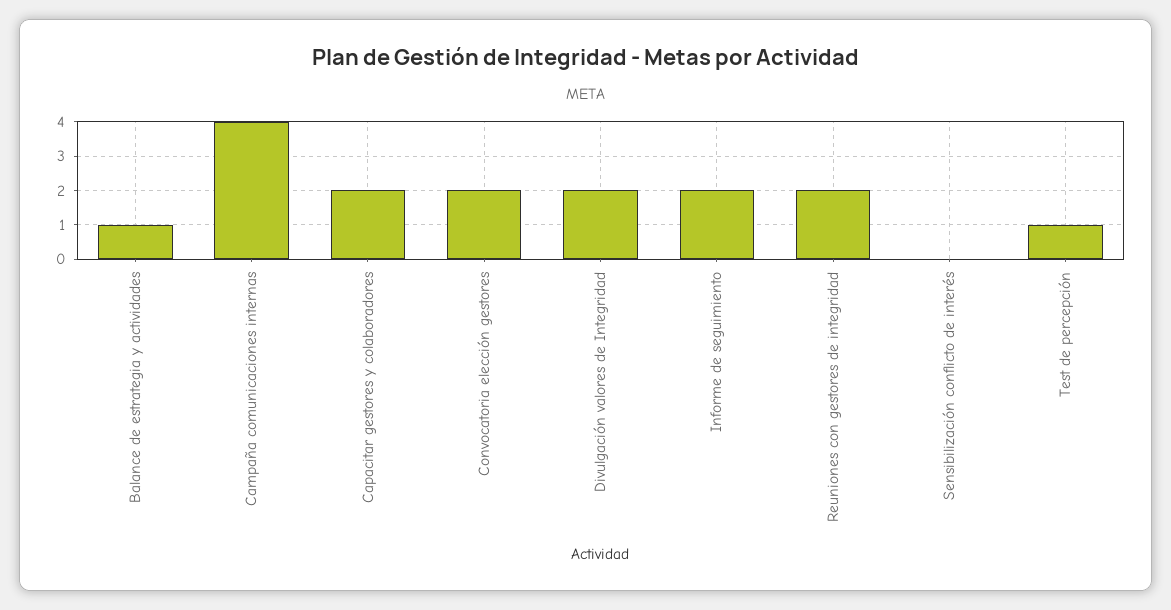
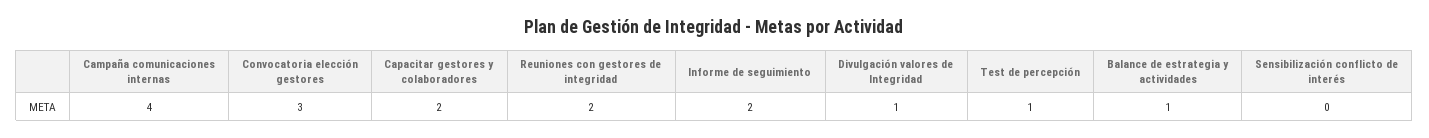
Convocatoria elección gestores: 2 -> 3
Divulgación valores de Integridad: 2 -> 1

